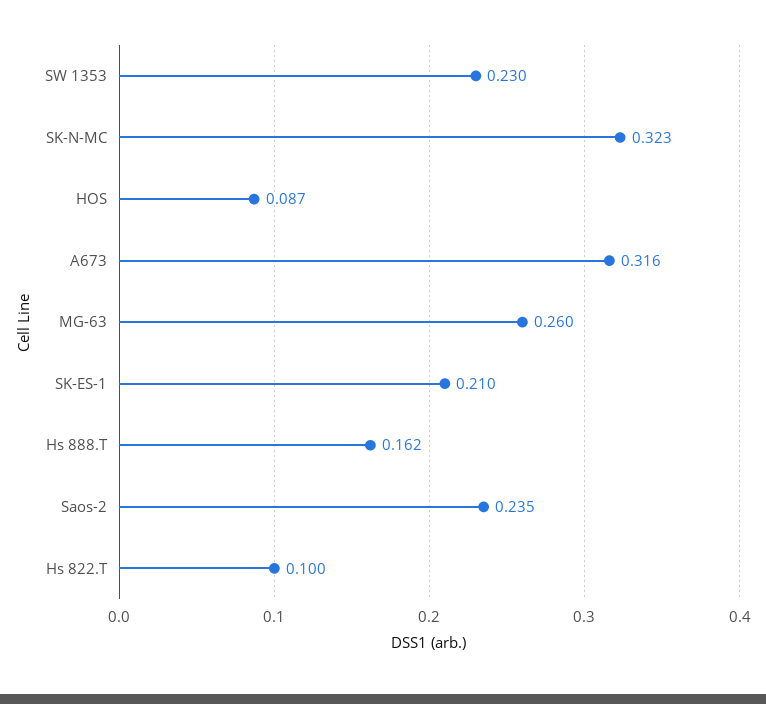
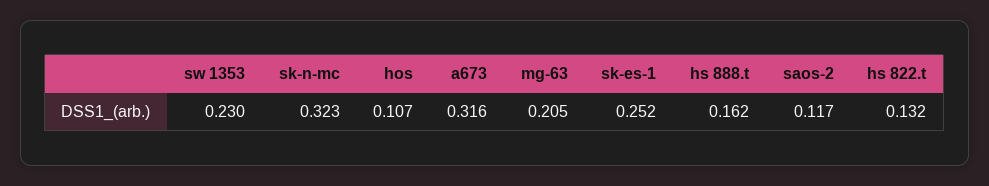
HOS: 0.087 -> 0.107
MG-63: 0.26 -> 0.205
SK-ES-1: 0.21 -> 0.252
Saos-2: 0.235 -> 0.117
Hs 822.T: 0.1 -> 0.132

